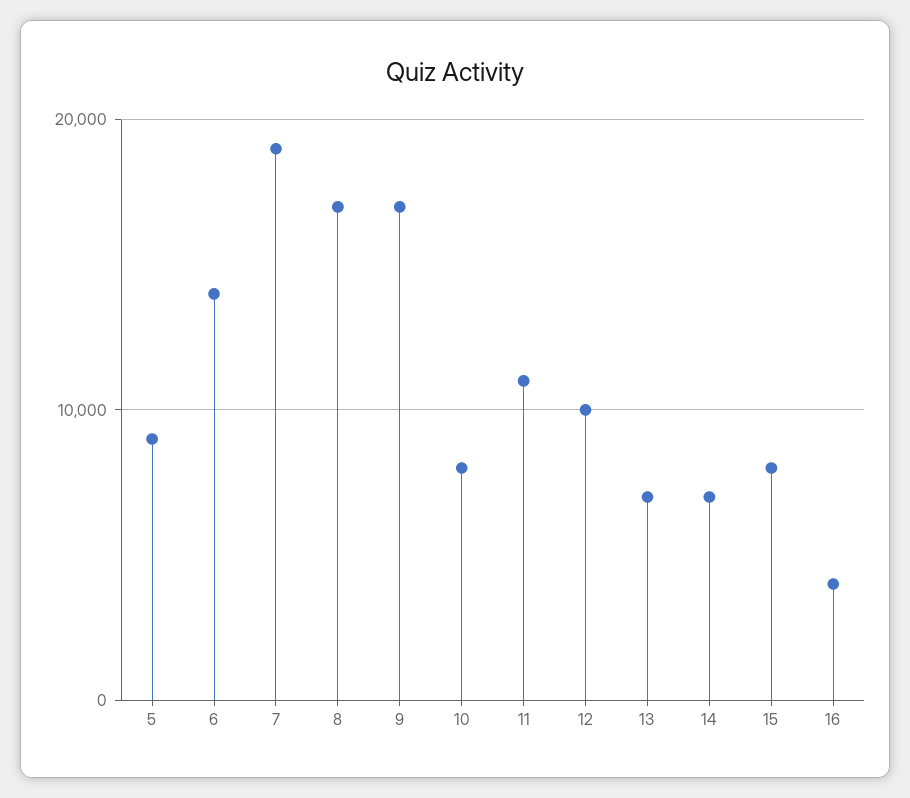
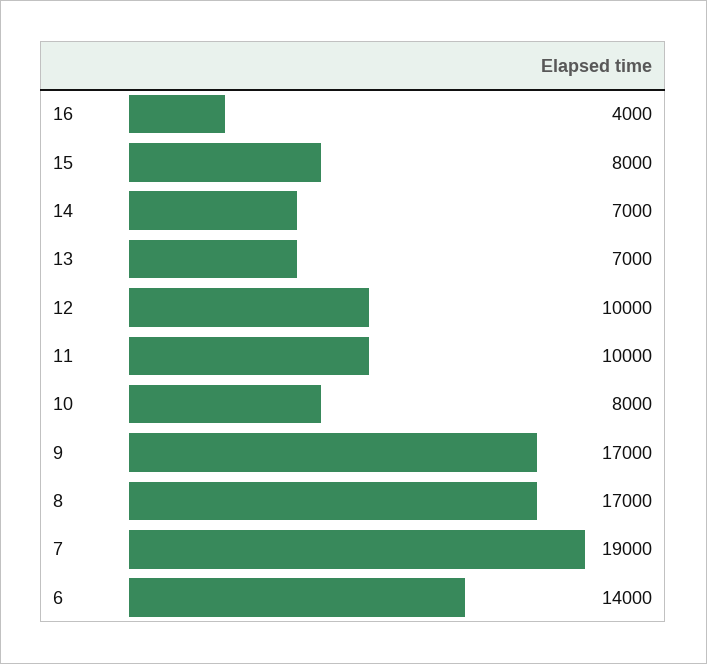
5: 9000 -> none
11: 11000 -> 10000

